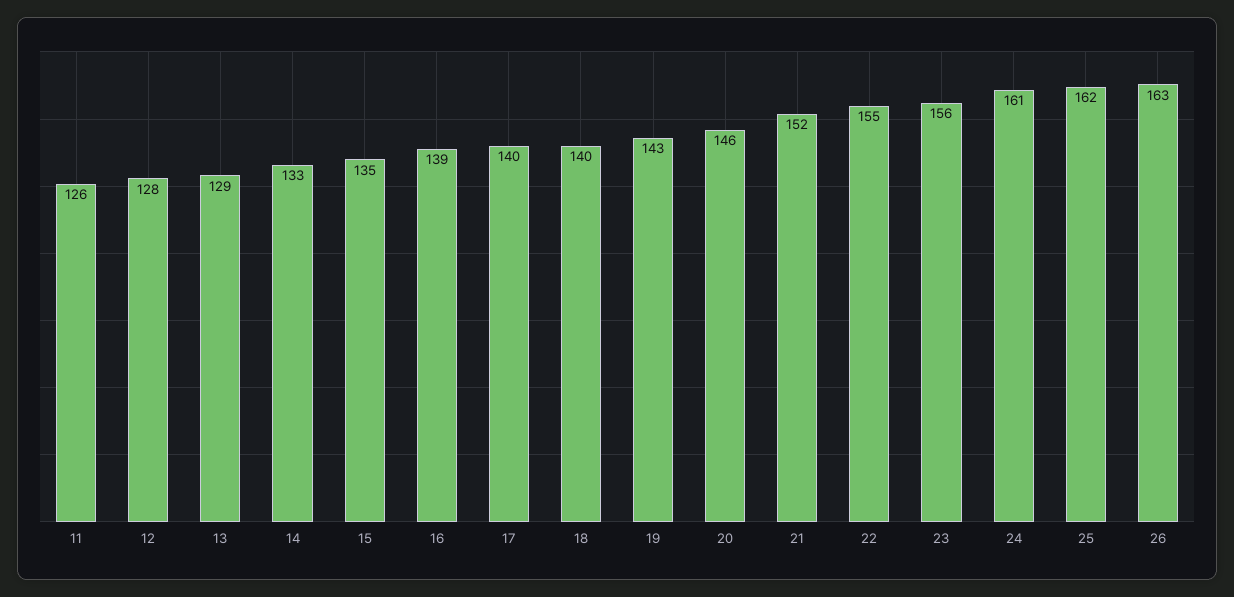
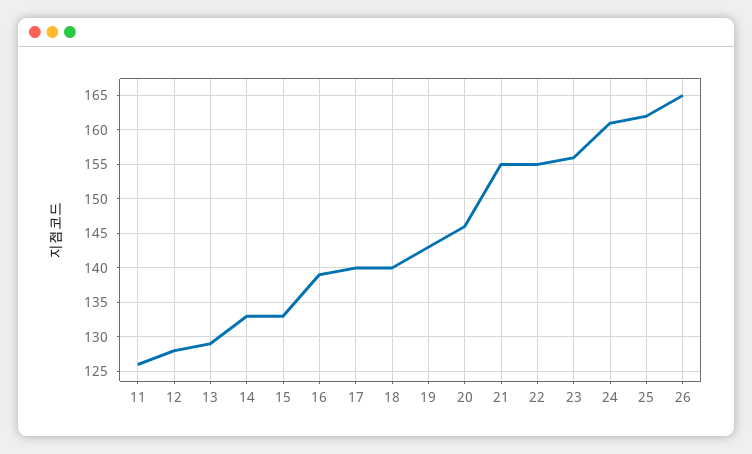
15: 135 -> 133
21: 152 -> 155
26: 163 -> 165

